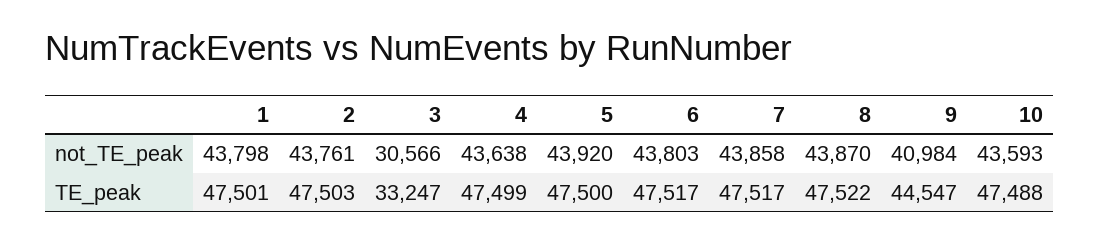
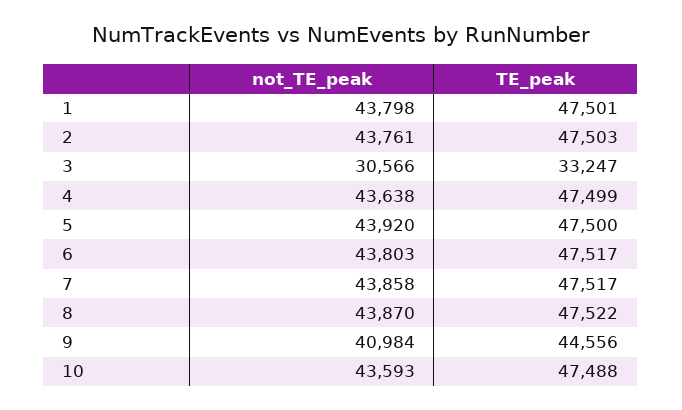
9, TE_peak: 44547 -> 44556

